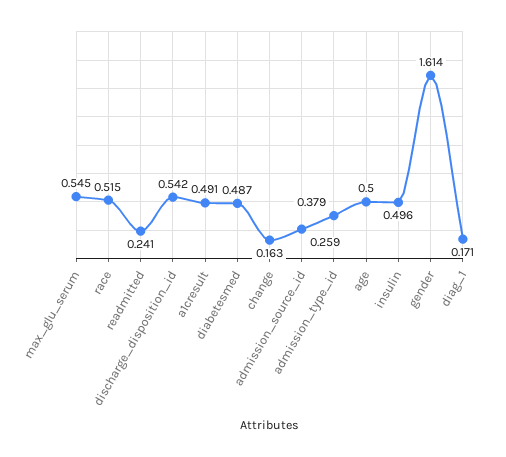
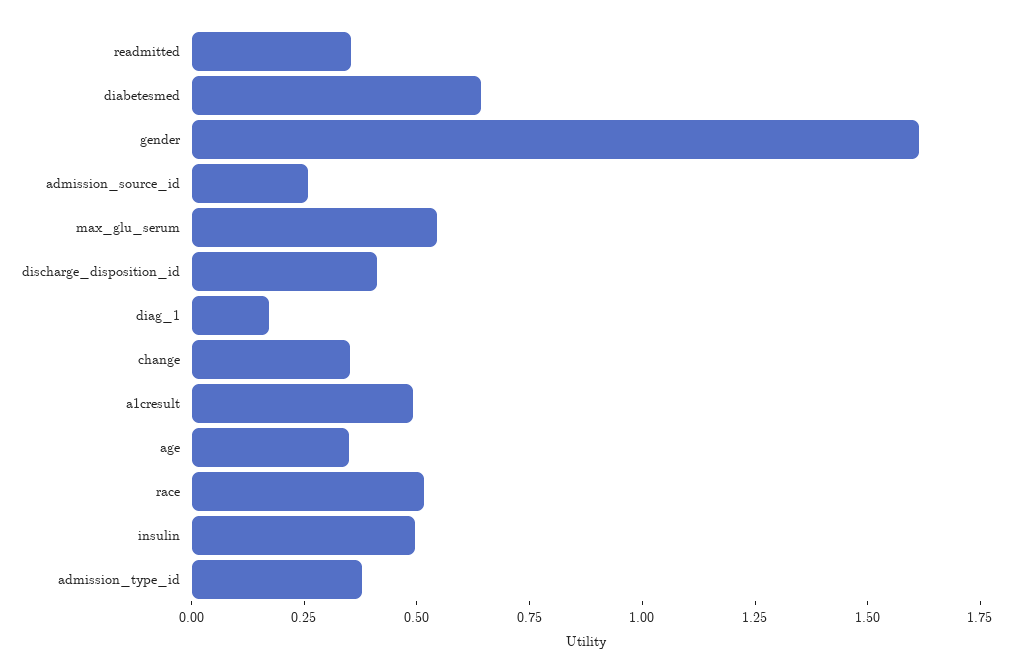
readmitted: 0.241 -> 0.35
discharge_disposition_id: 0.542 -> 0.4
diabetesmed: 0.487 -> 0.65
change: 0.163 -> 0.35
age: 0.5 -> 0.35

